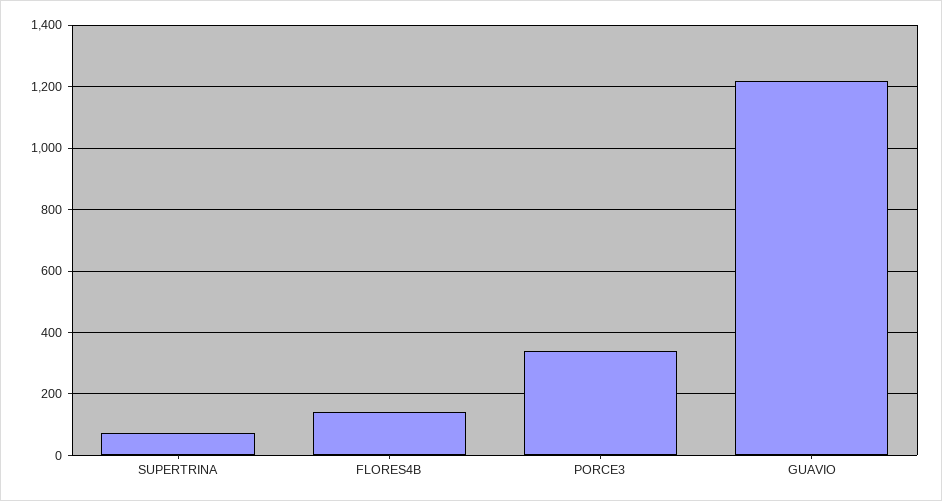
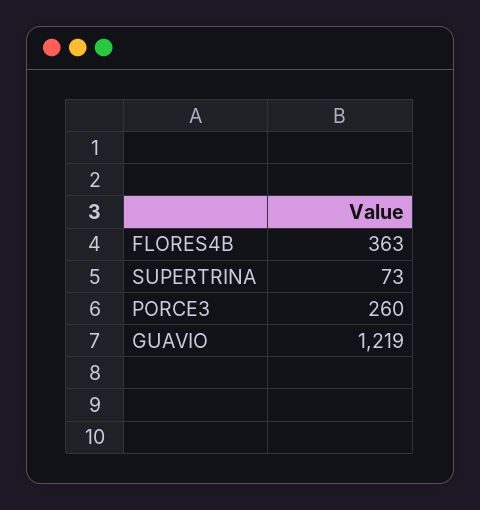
FLORES4B: 140 -> 363
PORCE3: 340 -> 260

